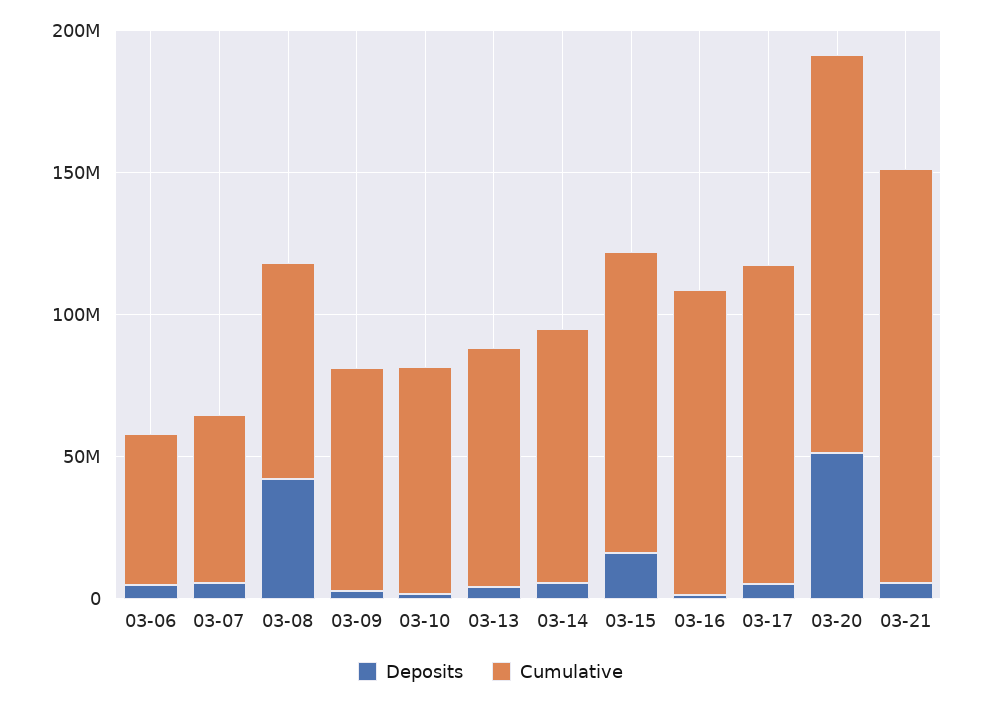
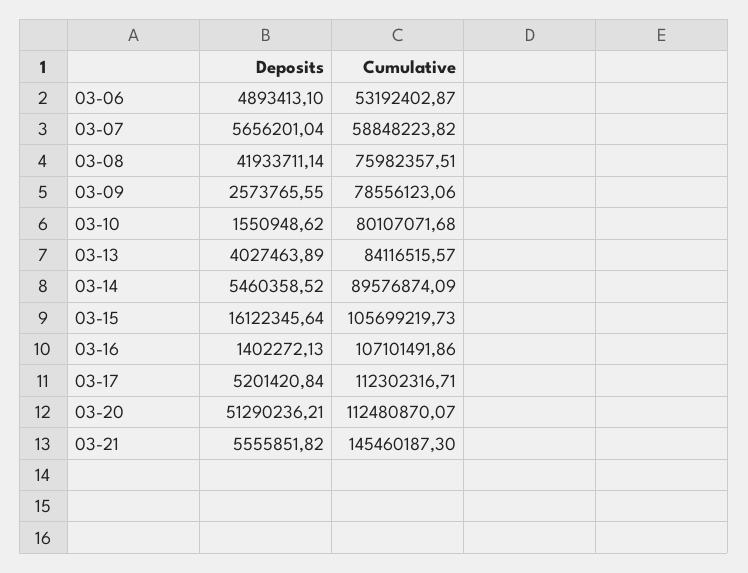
Cumulative, 03-20: 140000000 -> 112480870.07

